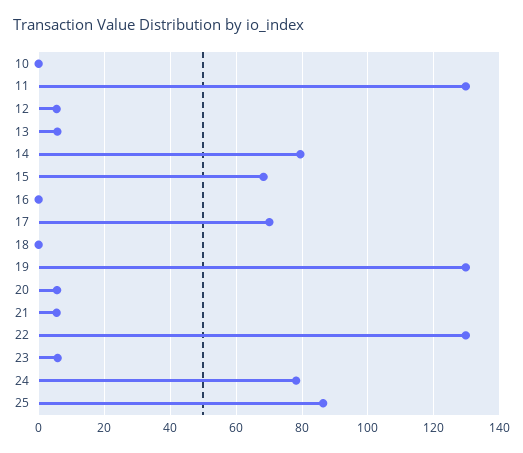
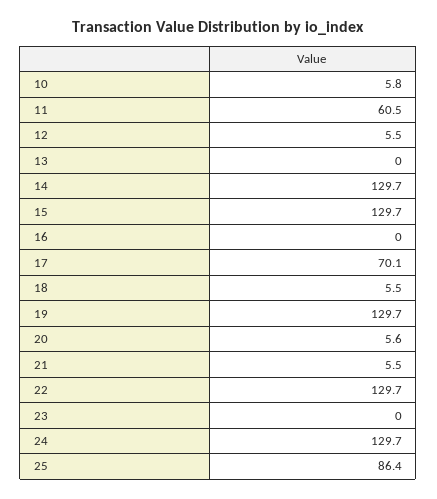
10: 0 -> 5.8
11: 130 -> 60.5
13: 6 -> 0
14: 80 -> 129.7
15: 68 -> 129.7
18: 0 -> 5.5
23: 6 -> 0
24: 78 -> 129.7

